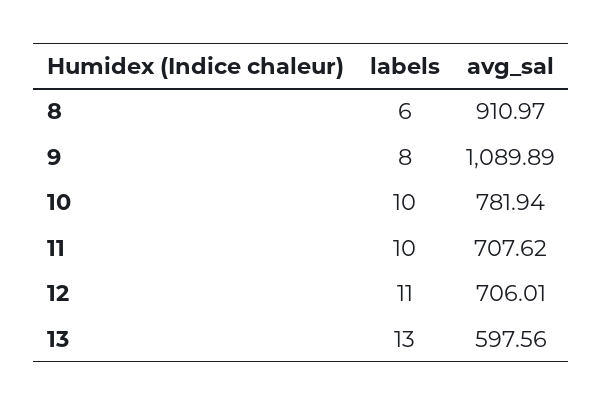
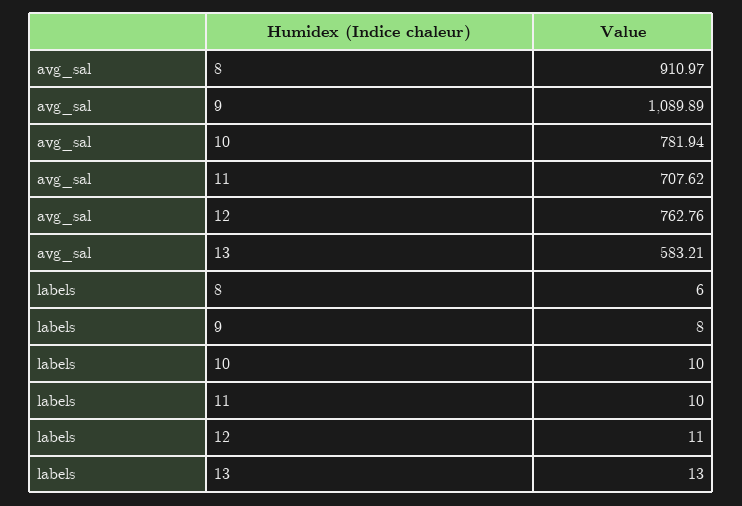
avg_sal, 12: 706.01 -> 762.76
avg_sal, 13: 597.56 -> 583.21

